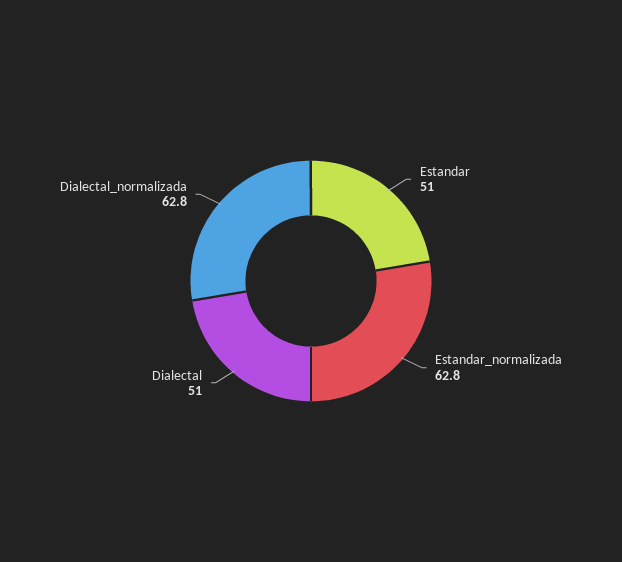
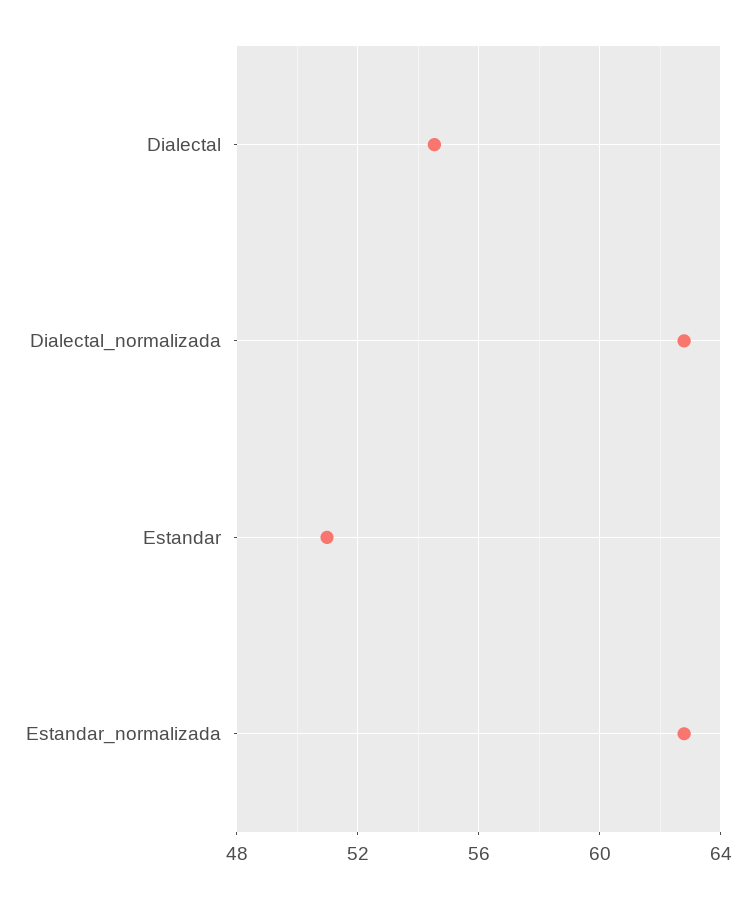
Dialectal: 51 -> 54.5

